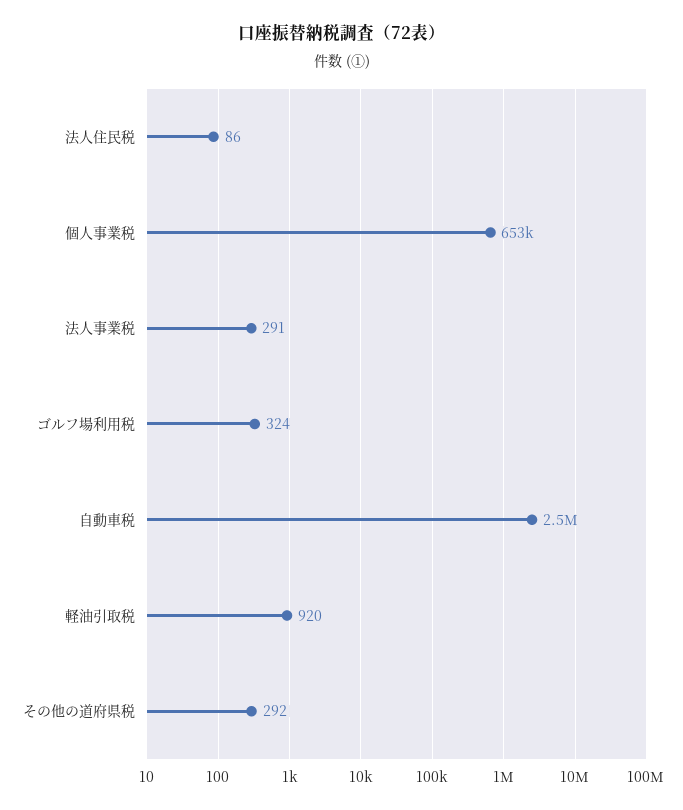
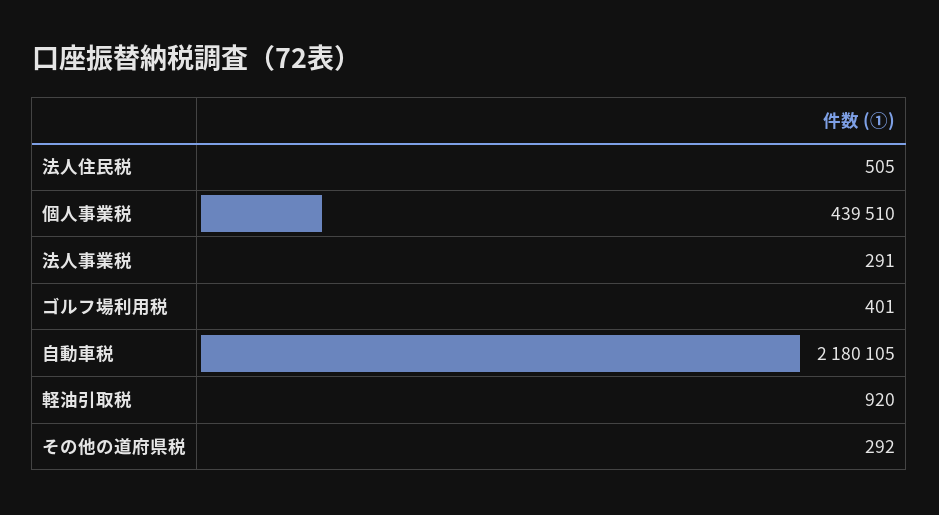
法人住民税: 86 -> 505
個人事業税: 653000 -> 439510
ゴルフ場利用税: 324 -> 401
自動車税: 2500000 -> 2180105

